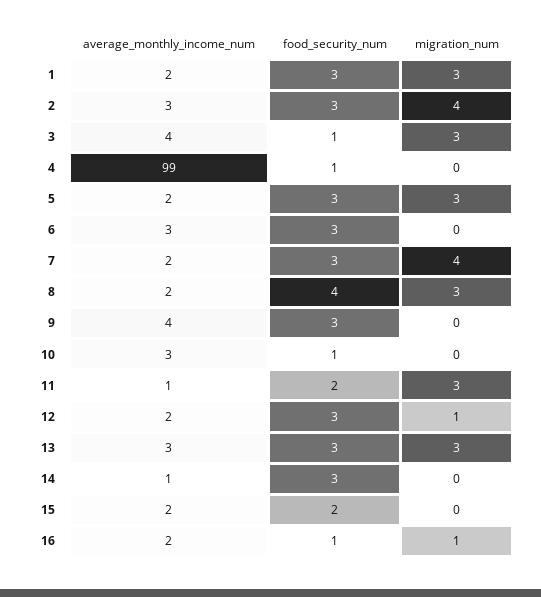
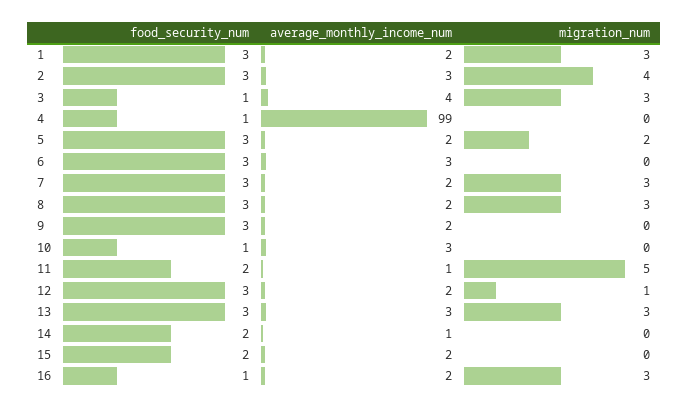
migration_num, 5: 3 -> 2
migration_num, 7: 4 -> 3
food_security_num, 8: 4 -> 3
average_monthly_income_num, 9: 4 -> 2
migration_num, 11: 3 -> 5
food_security_num, 14: 3 -> 2
migration_num, 16: 1 -> 3

